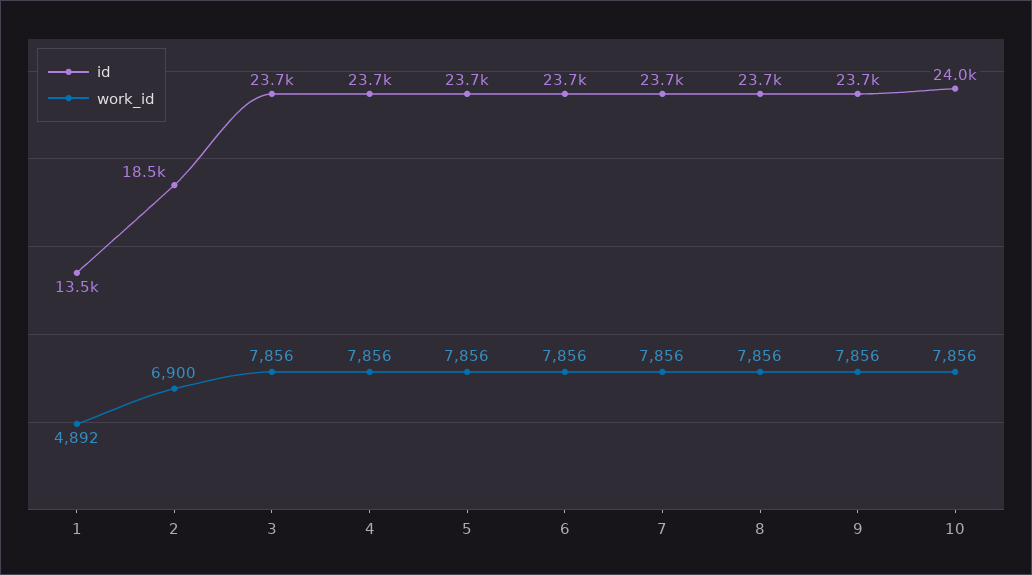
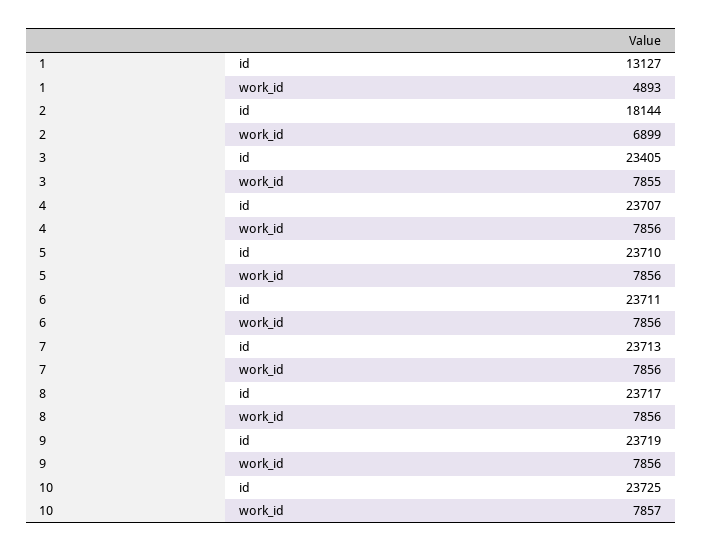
id, 1: 13500 -> 13127
work_id, 1: 4892 -> 4893
id, 2: 18500 -> 18144
work_id, 2: 6900 -> 6899
id, 3: 23700 -> 23405
work_id, 3: 7856 -> 7855
id, 10: 24000 -> 23725
work_id, 10: 7856 -> 7857

